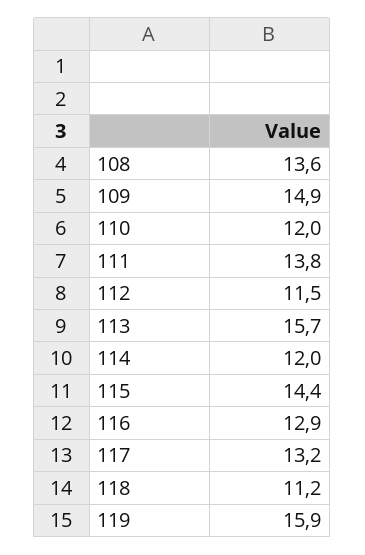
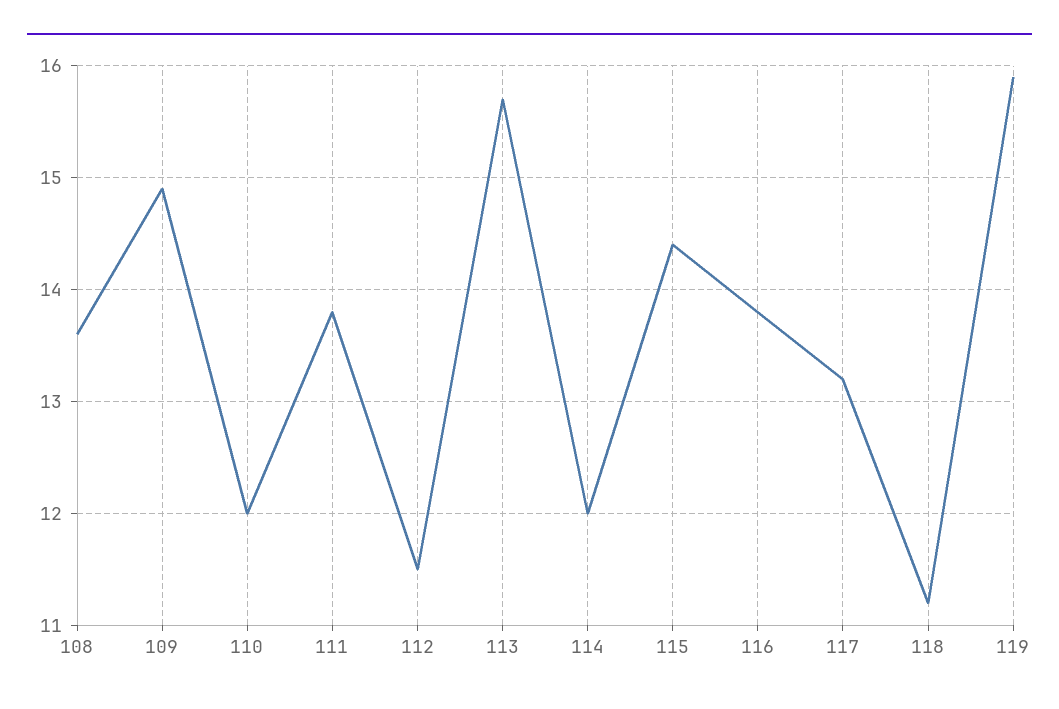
116: 12.9 -> 13.8

